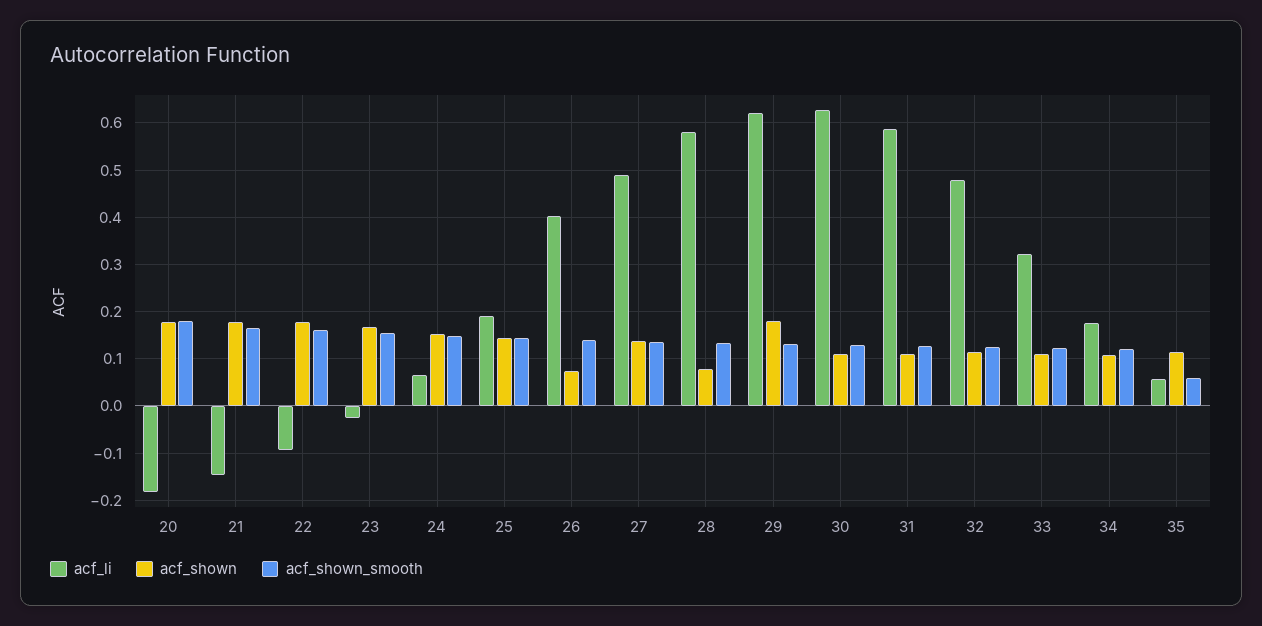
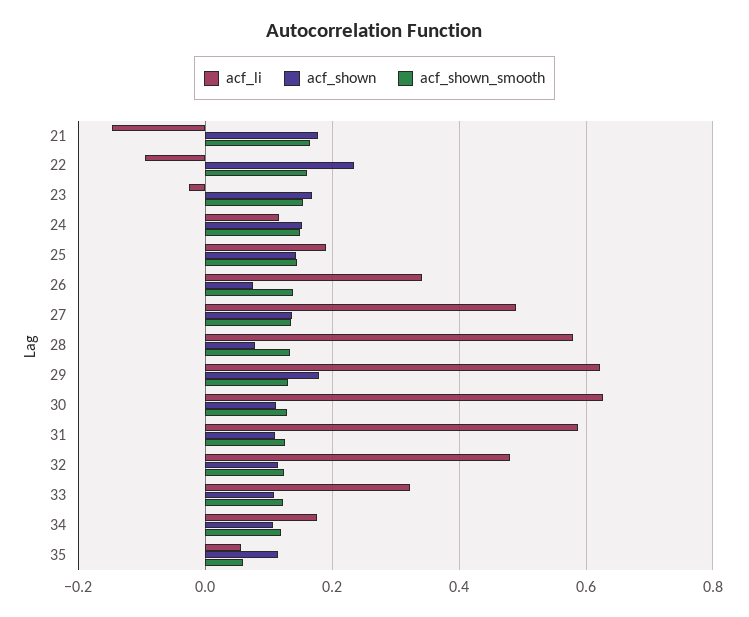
acf_li, 20: -0.18 -> none
acf_shown, 20: 0.18 -> none
acf_shown_smooth, 20: 0.18 -> none
acf_shown, 22: 0.18 -> 0.24
acf_li, 24: 0.06 -> 0.12
acf_li, 26: 0.4 -> 0.34

